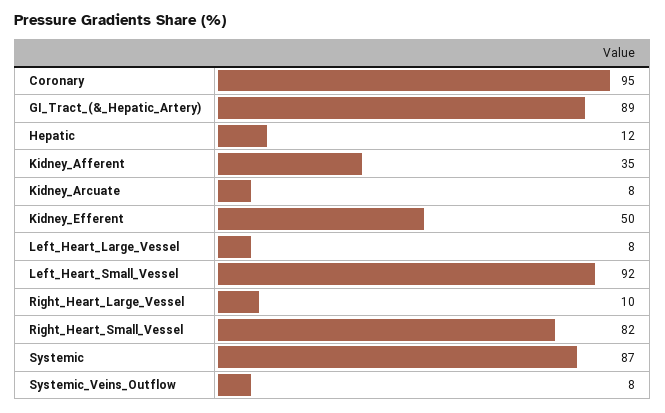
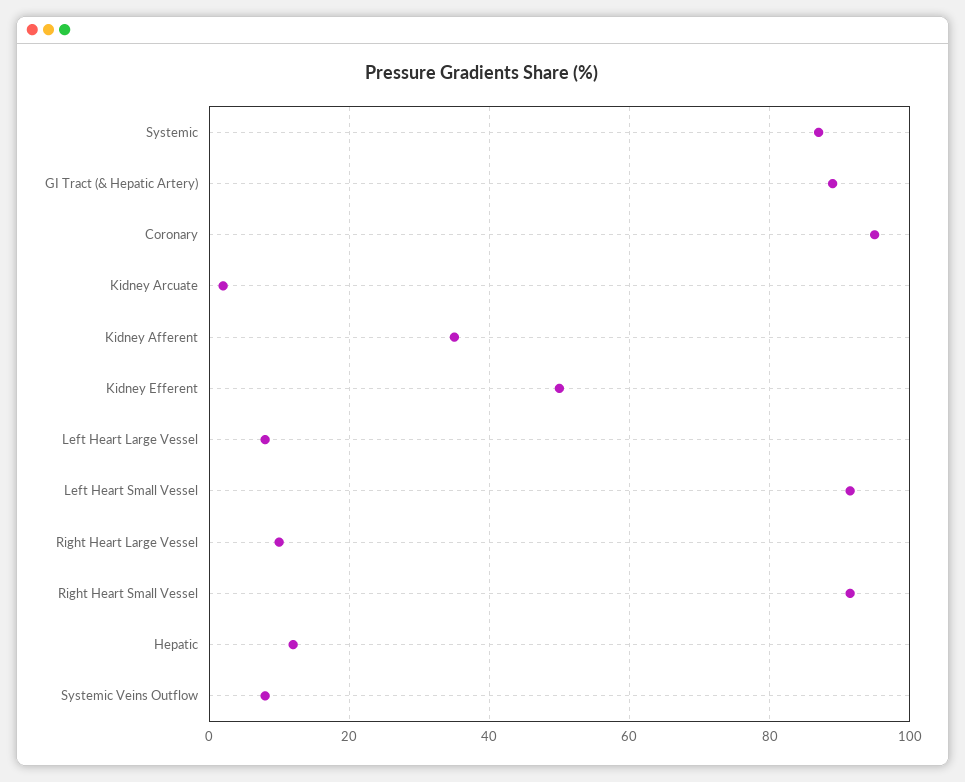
Kidney_Arcuate: 8 -> 2
Right_Heart_Small_Vessel: 82 -> 92

